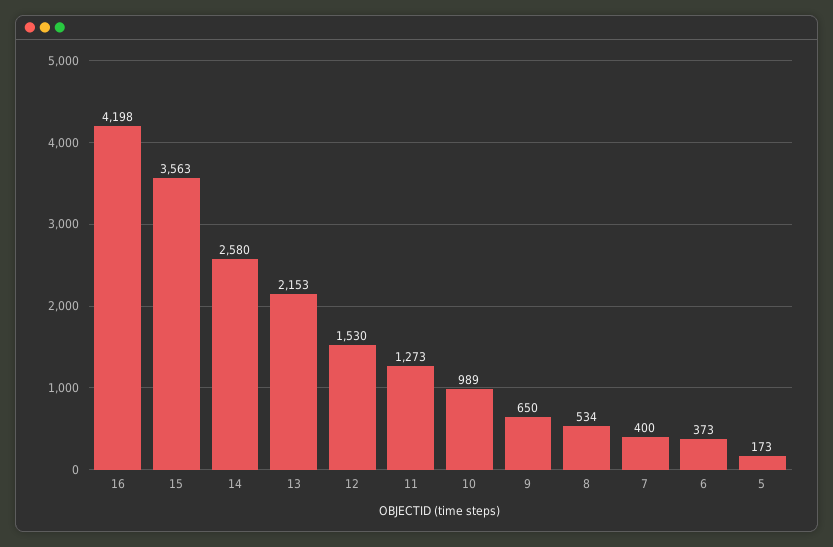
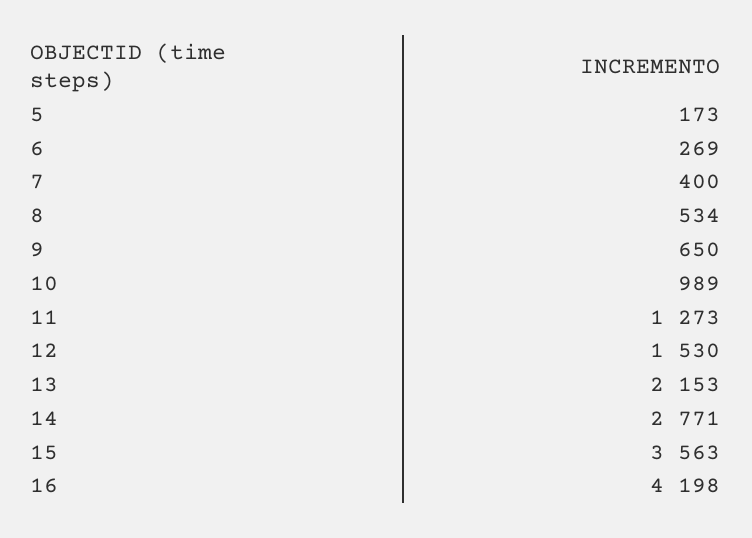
14: 2580 -> 2771
6: 373 -> 269

